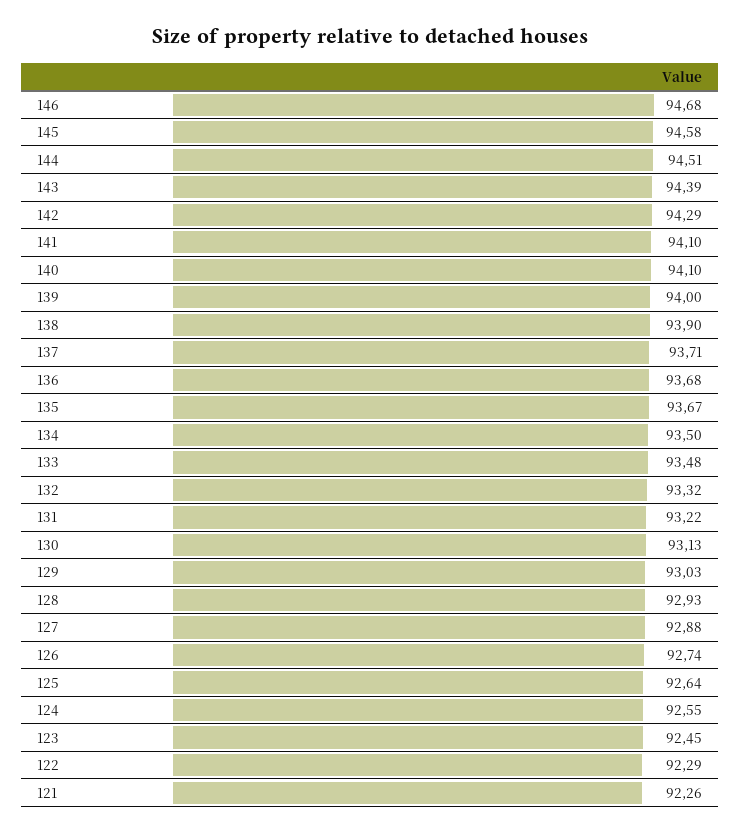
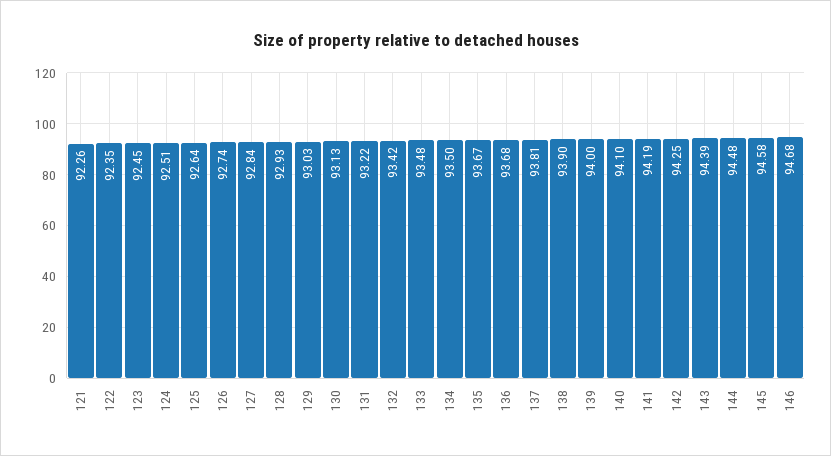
144: 94.51 -> 94.48
142: 94.29 -> 94.25
141: 94.1 -> 94.19
137: 93.71 -> 93.81
132: 93.32 -> 93.42
127: 92.88 -> 92.84
124: 92.55 -> 92.51
122: 92.29 -> 92.35

